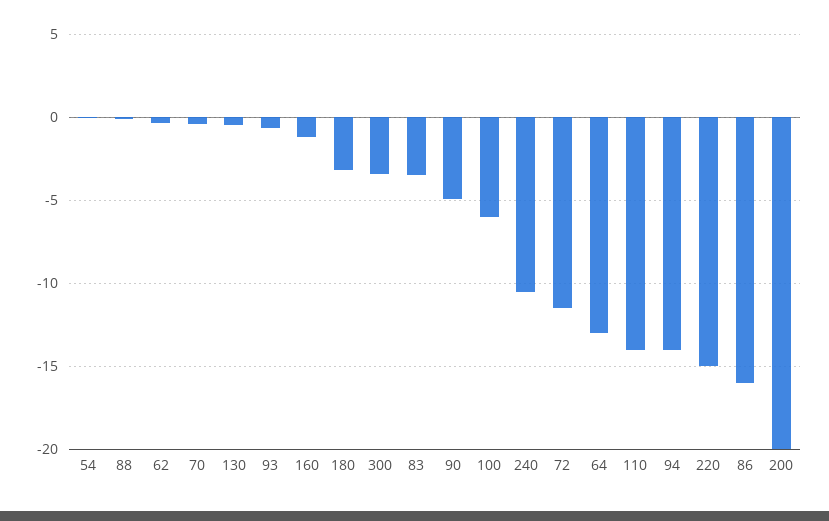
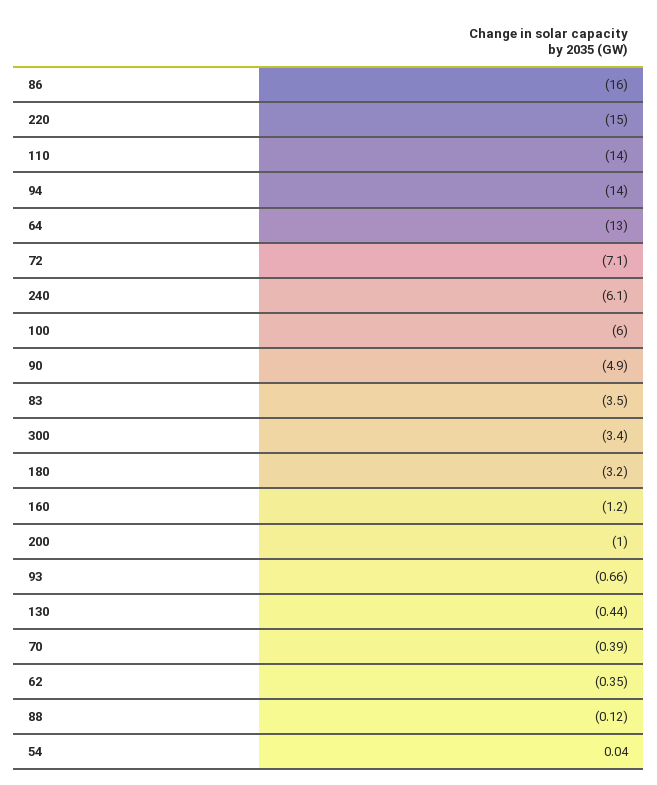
240: -10.5 -> -6.1
72: -11.5 -> -7.1
200: -20 -> -1

